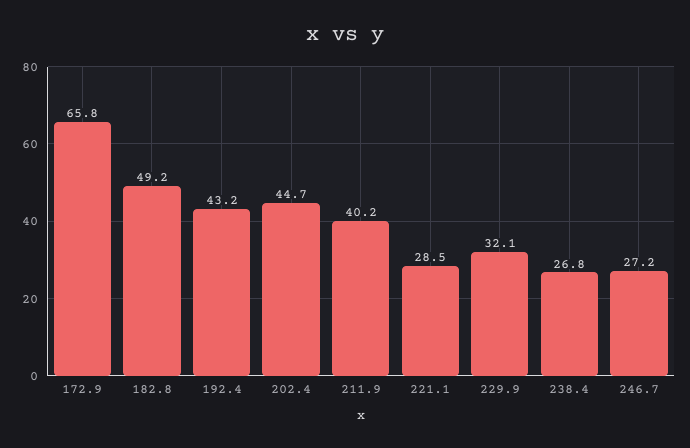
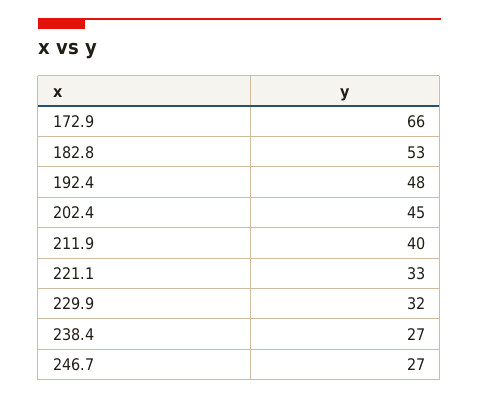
182.8: 49.2 -> 53
192.4: 43.2 -> 48
221.1: 28.5 -> 33

